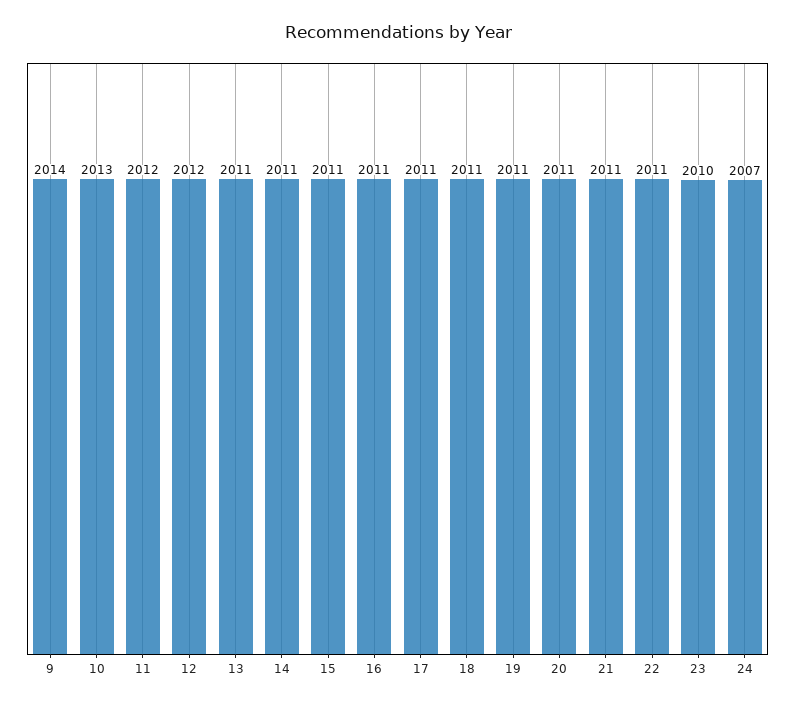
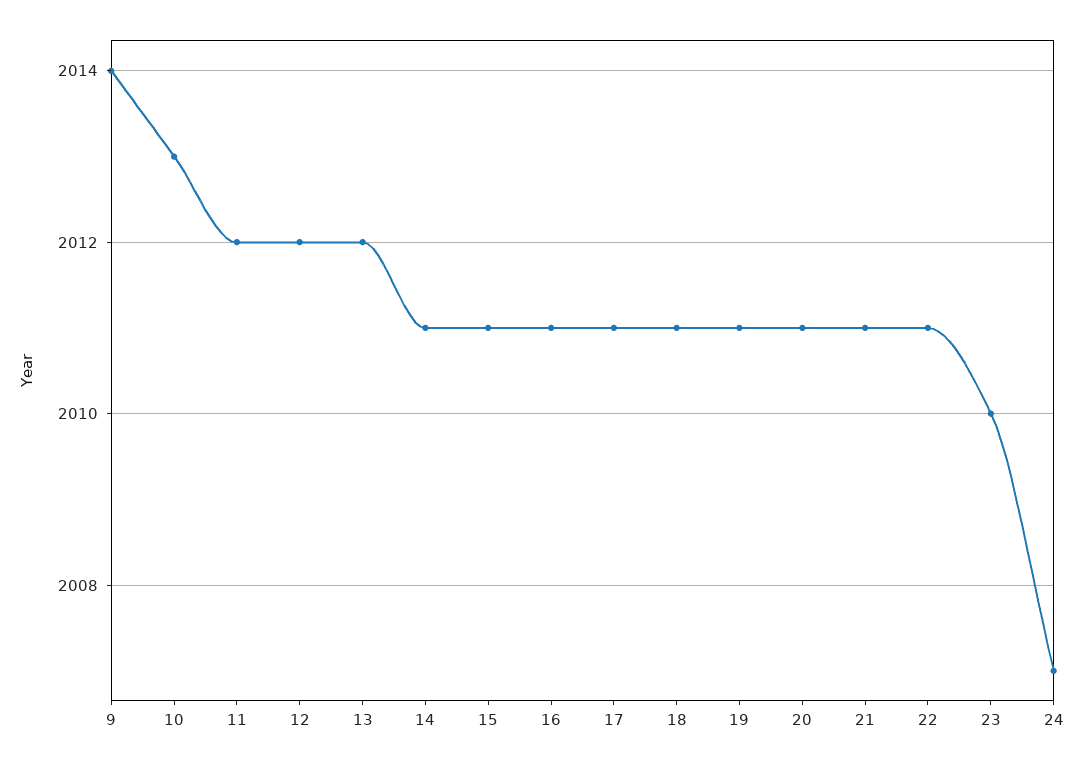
13: 2011 -> 2012

